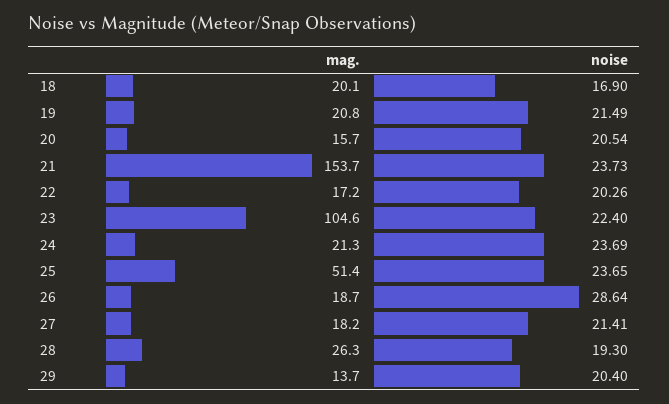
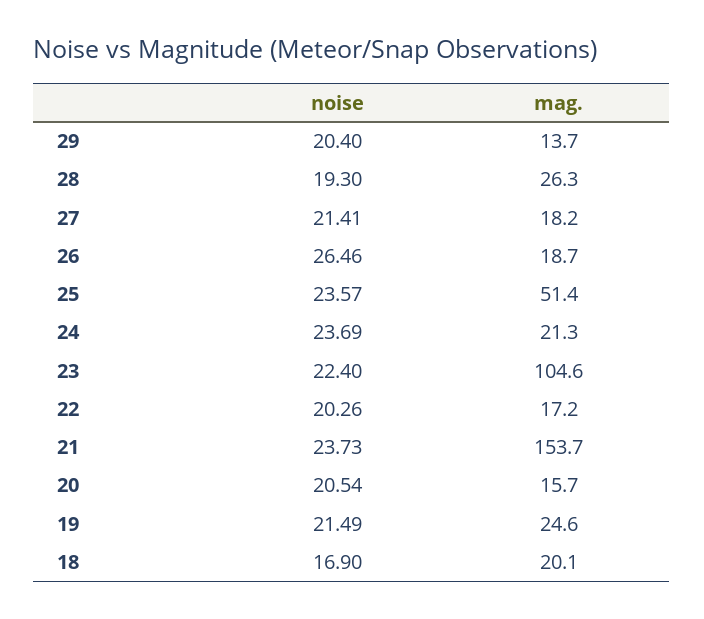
mag., 19: 20.8 -> 24.6
noise, 25: 23.65 -> 23.57
noise, 26: 28.64 -> 26.46

